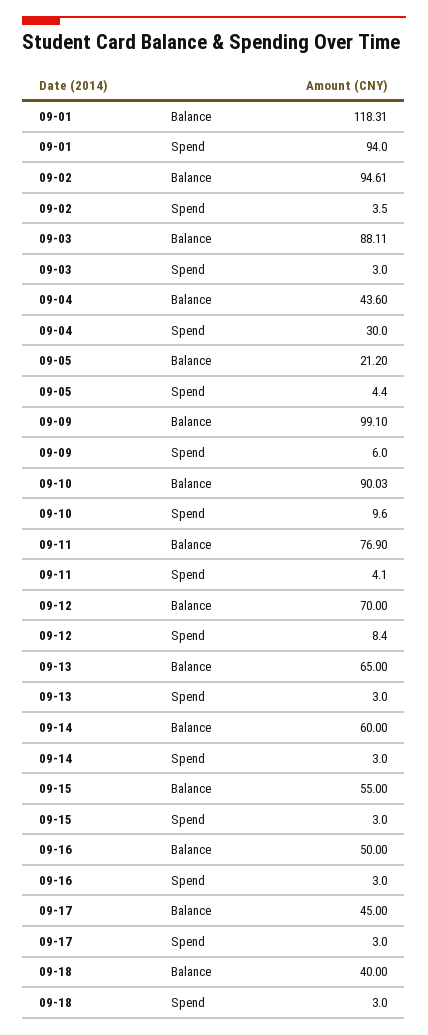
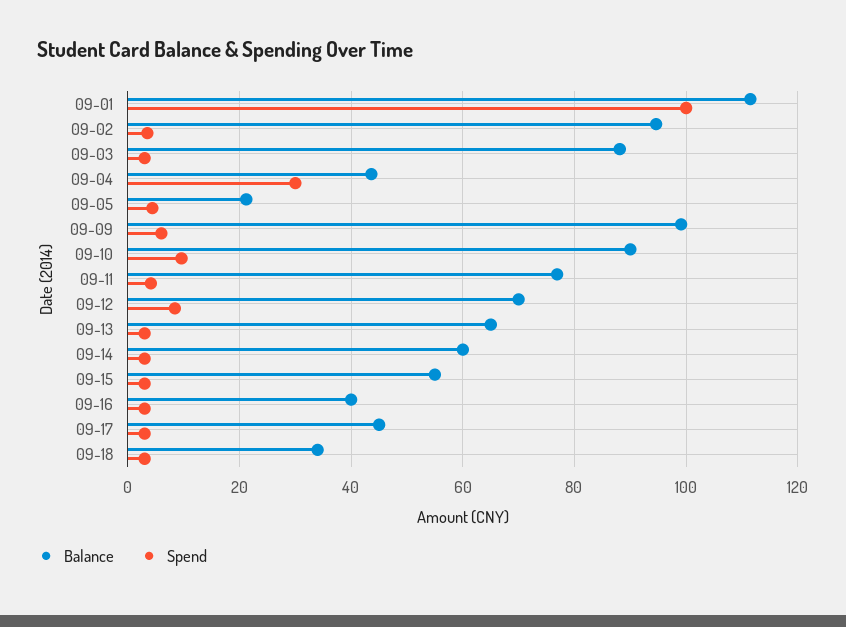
Balance, 09-01: 118.31 -> 112
Spend, 09-01: 94 -> 100
Balance, 09-16: 50 -> 40
Balance, 09-18: 40 -> 34

